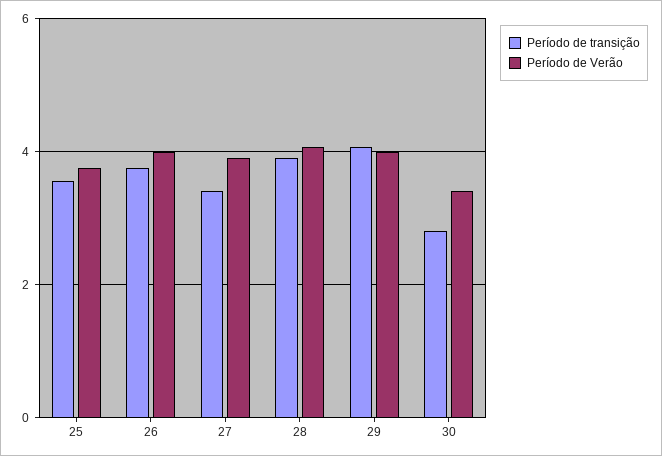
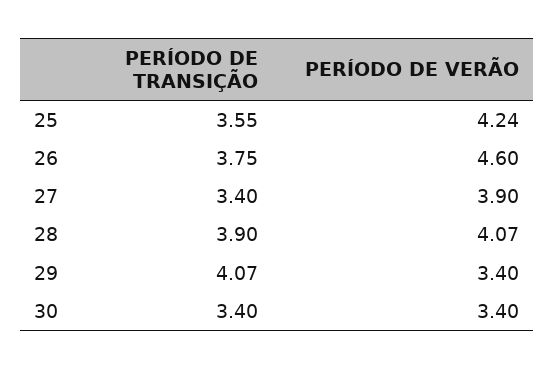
Período de Verão, 25: 3.8 -> 4.24
Período de Verão, 26: 4 -> 4.6
Período de Verão, 29: 4 -> 3.4
Período de transição, 30: 2.8 -> 3.4

